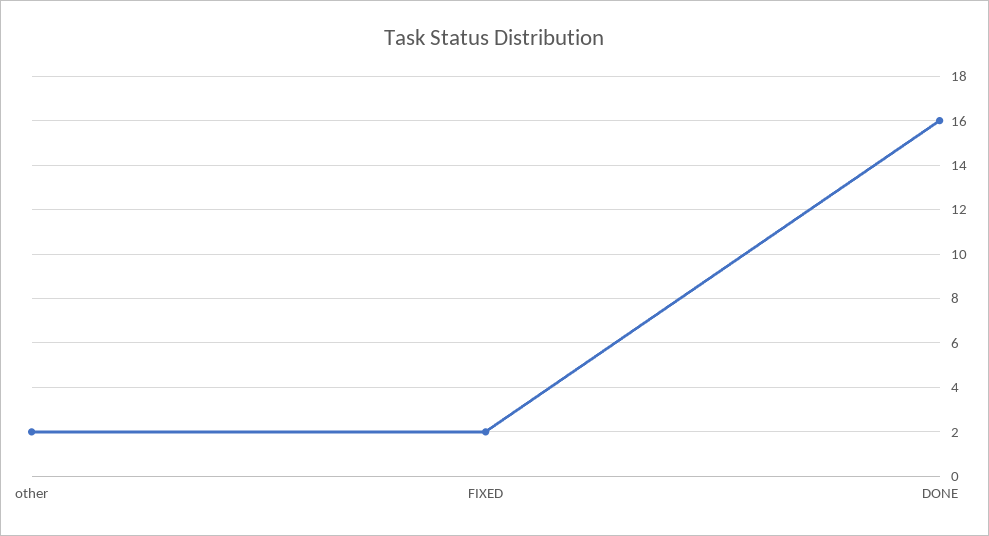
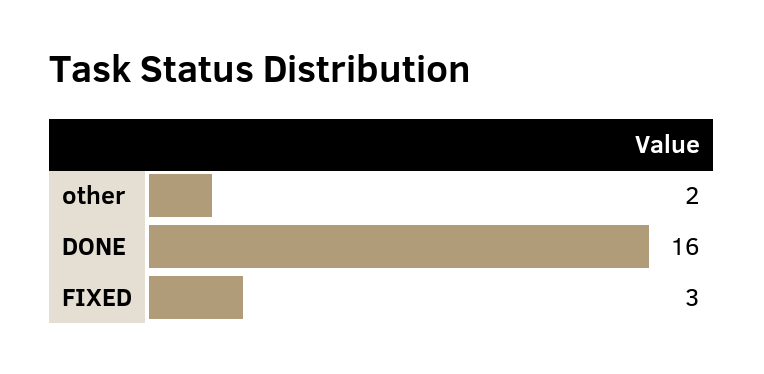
FIXED: 2 -> 3

